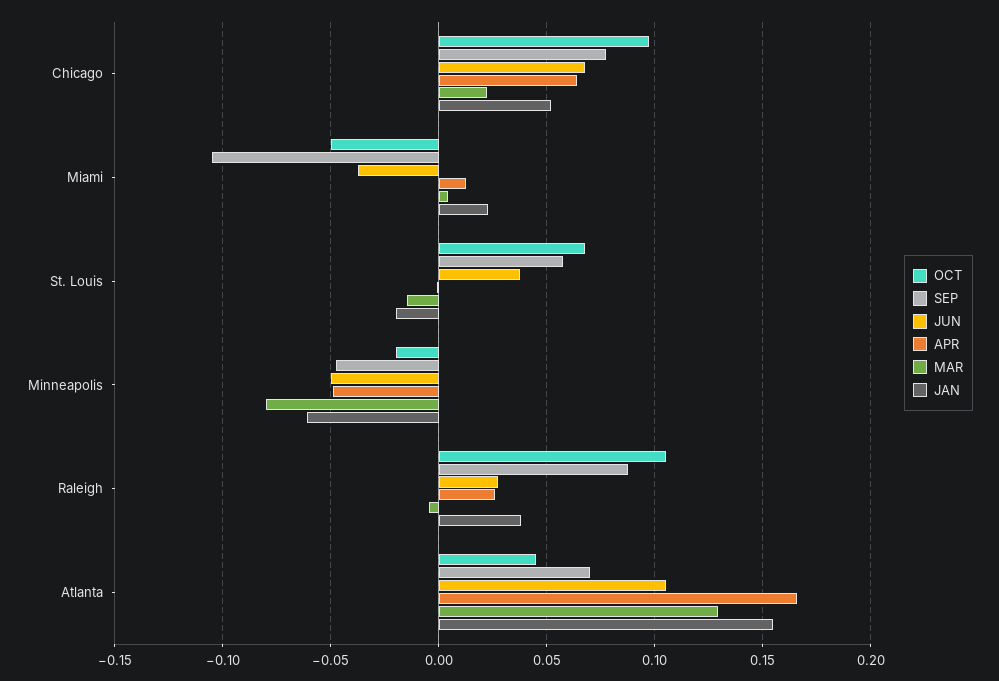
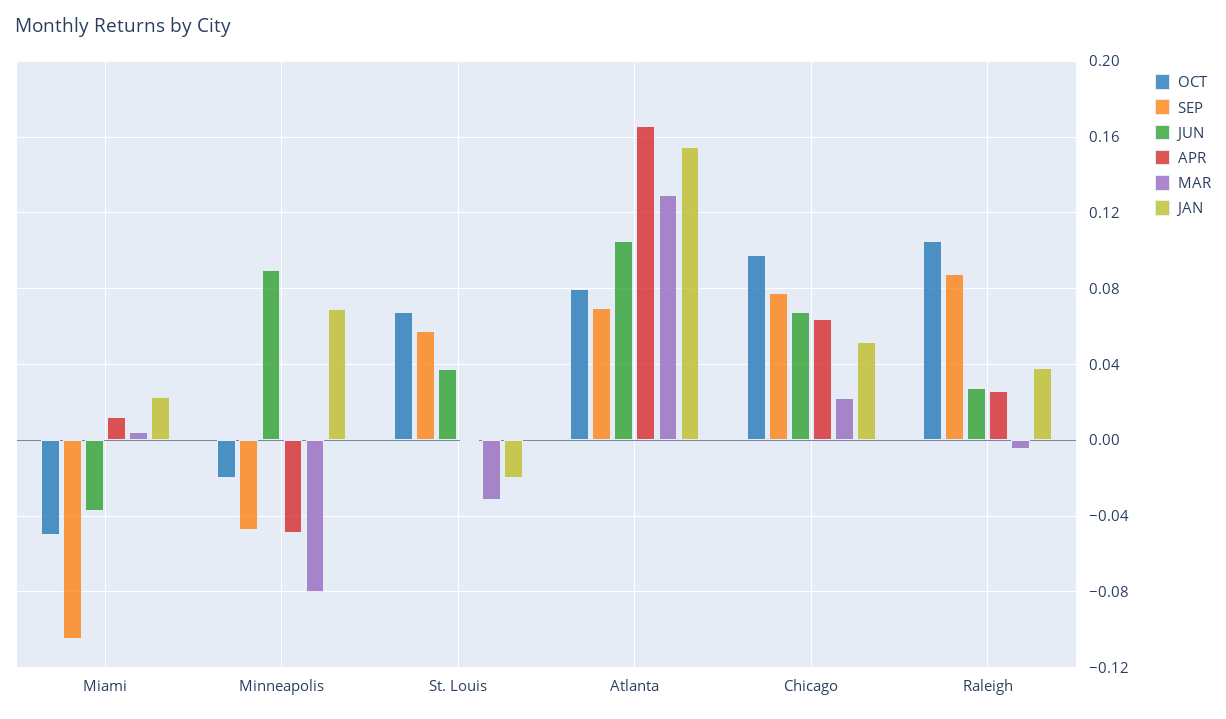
MAR, St. Louis: -0.015 -> -0.03
JUN, Minneapolis: -0.05 -> 0.09
JAN, Minneapolis: -0.06 -> 0.07
OCT, Atlanta: 0.045 -> 0.08

